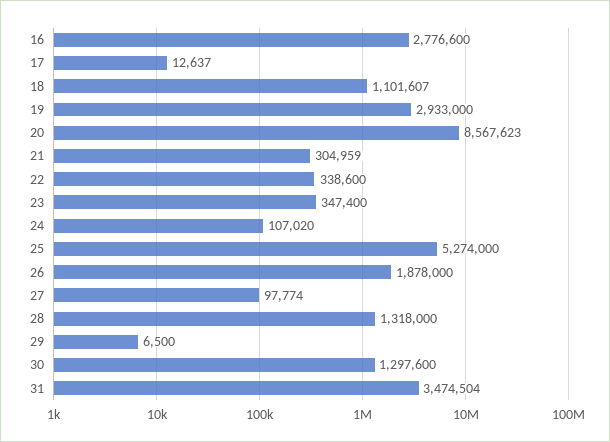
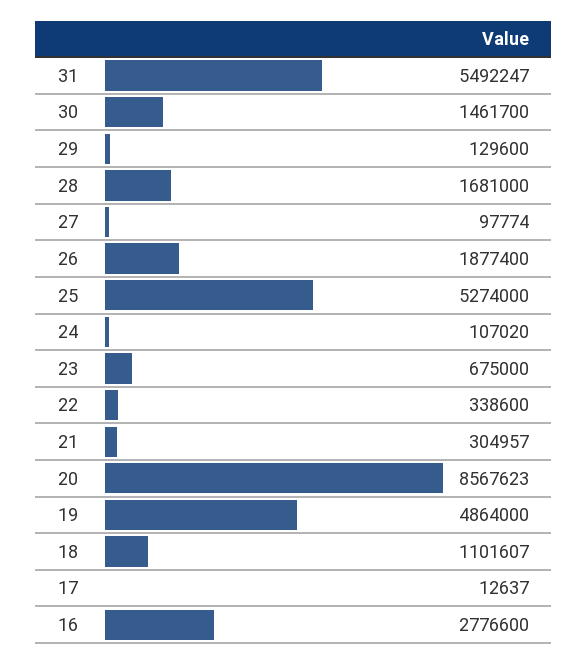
19: 2933000 -> 4864000
21: 304959 -> 304957
23: 347400 -> 675000
26: 1878000 -> 1877400
28: 1318000 -> 1681000
29: 6500 -> 129600
30: 1297600 -> 1461700
31: 3474504 -> 5492247

